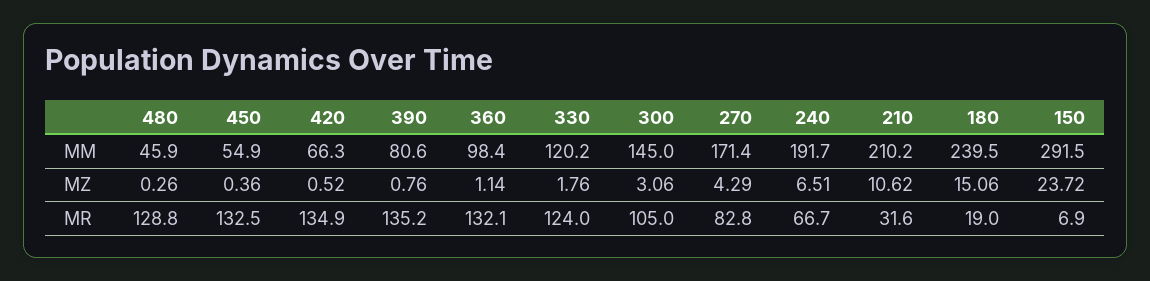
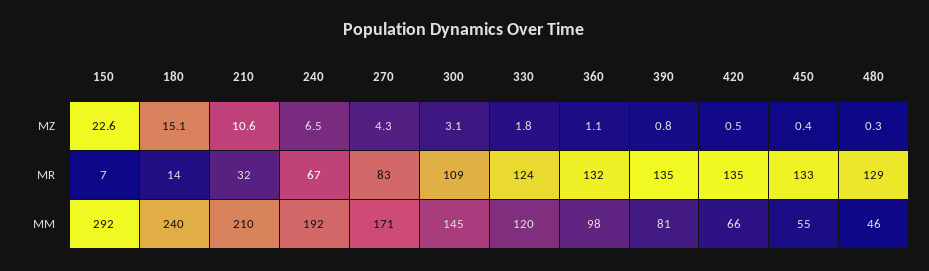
150, MZ: 23.72 -> 22.6
300, MR: 105 -> 109
180, MR: 19 -> 14

